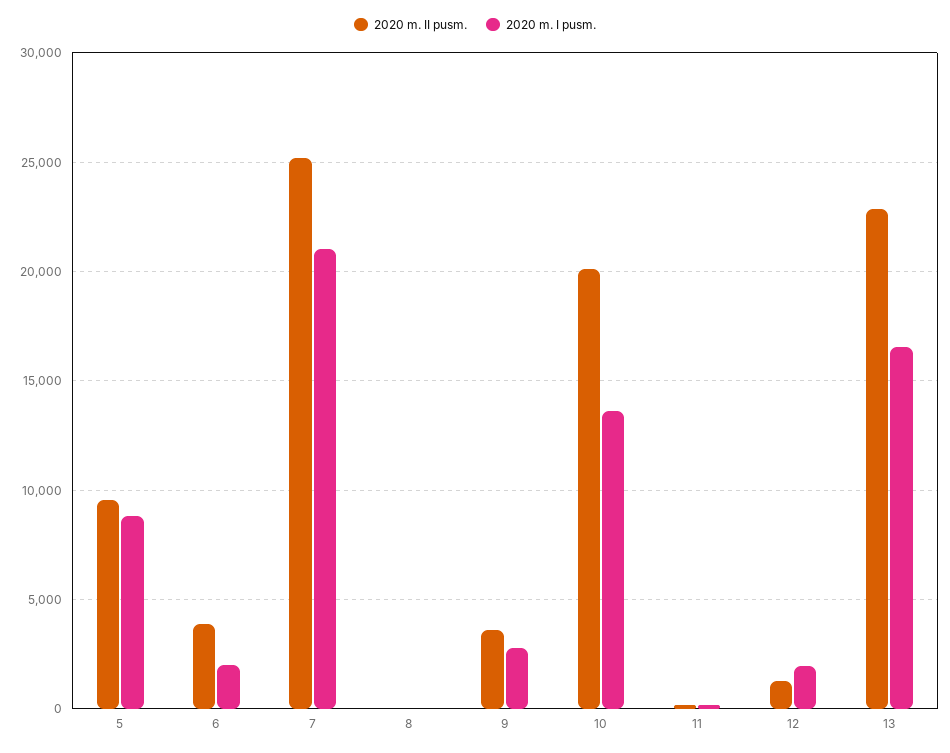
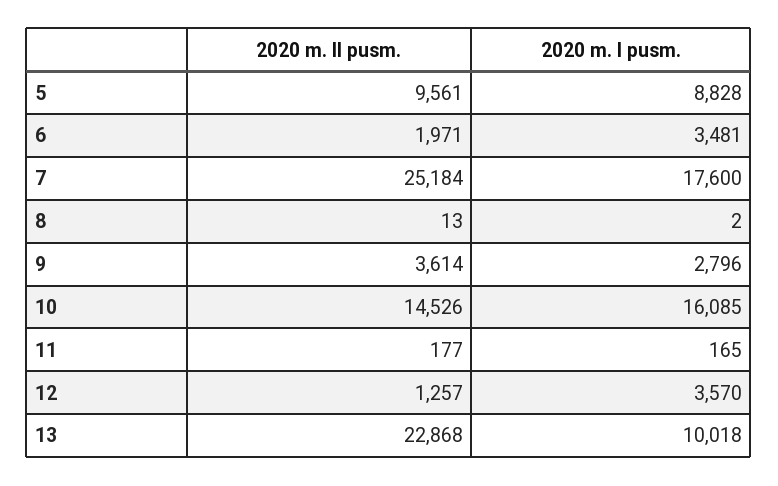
2020 m. II pusm., 6: 4000 -> 1971
2020 m. I pusm., 6: 2000 -> 3481
2020 m. I pusm., 7: 21000 -> 17600
2020 m. II pusm., 10: 20000 -> 14526
2020 m. I pusm., 10: 13500 -> 16085
2020 m. I pusm., 12: 2000 -> 3570
2020 m. I pusm., 13: 16500 -> 10018

